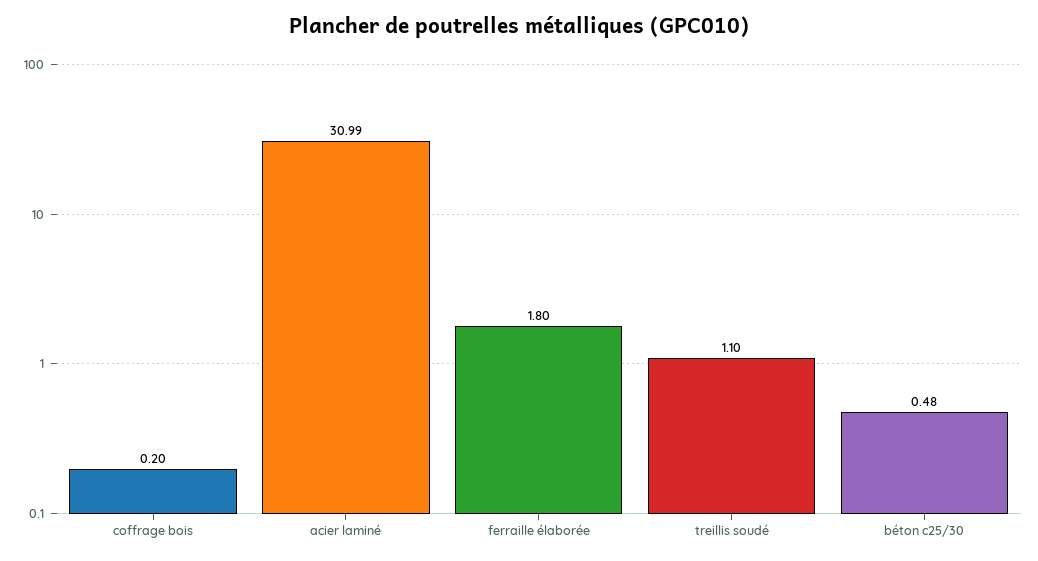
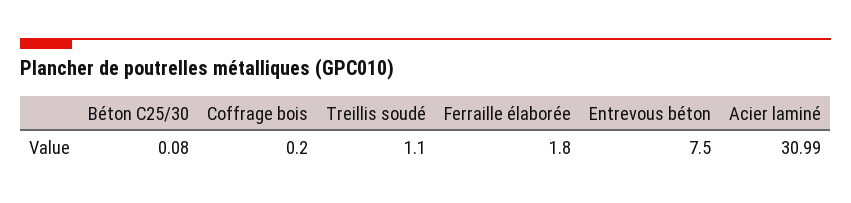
béton c25/30: 0.48 -> 0.08
Entrevous béton: none -> 7.5

